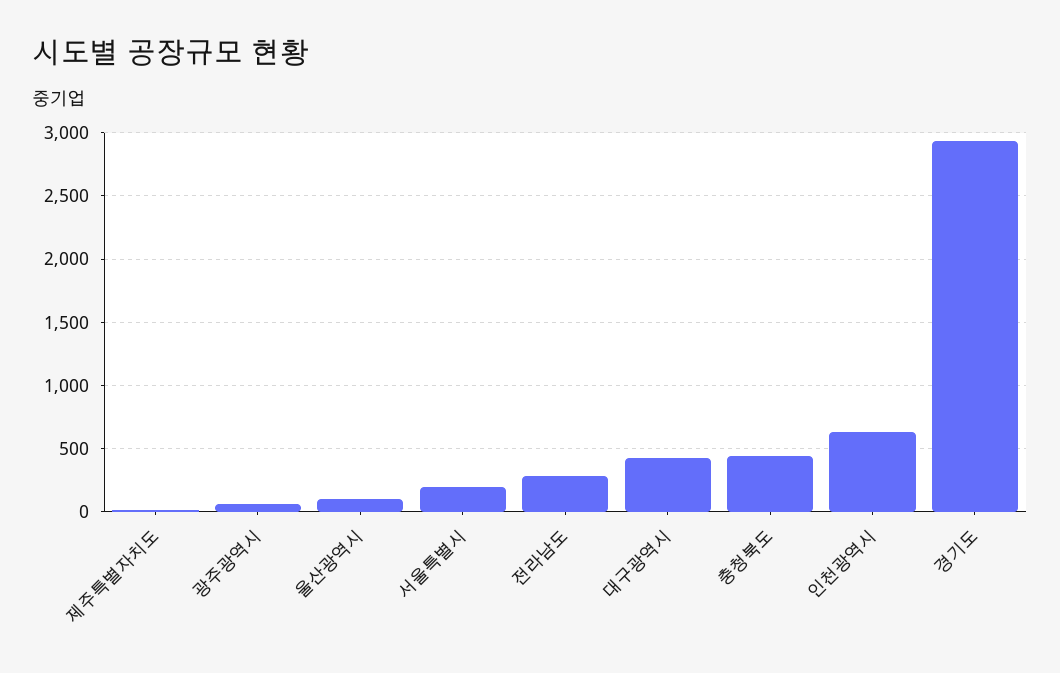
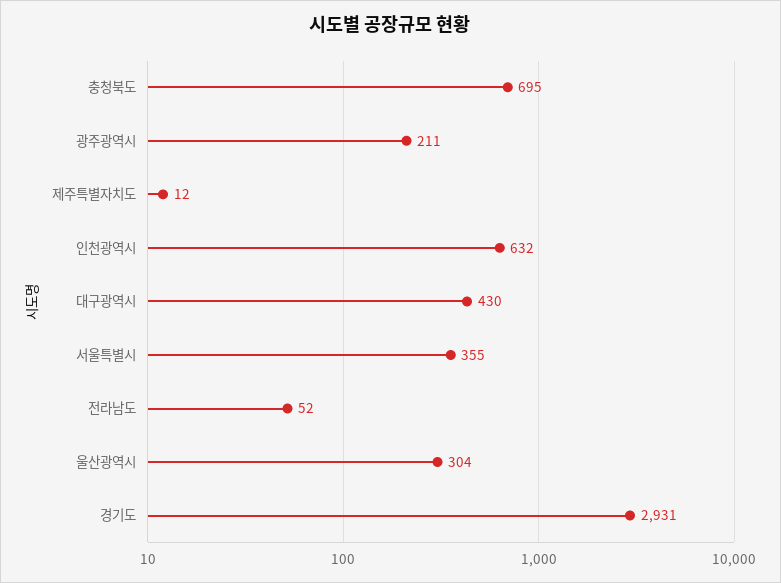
광주광역시: 50 -> 211
울산광역시: 100 -> 304
서울특별시: 200 -> 355
전라남도: 300 -> 52
충청북도: 450 -> 695

